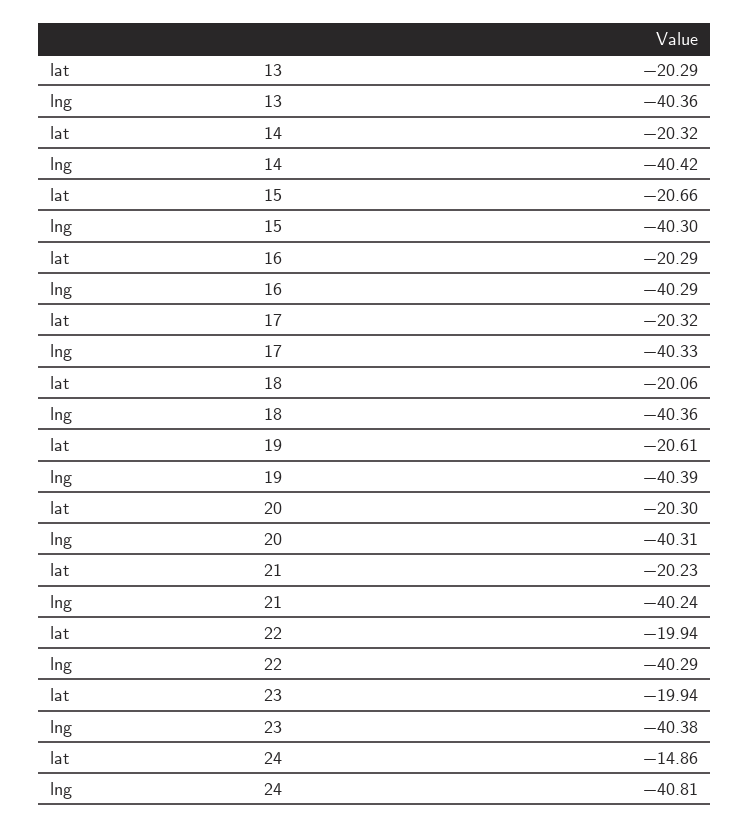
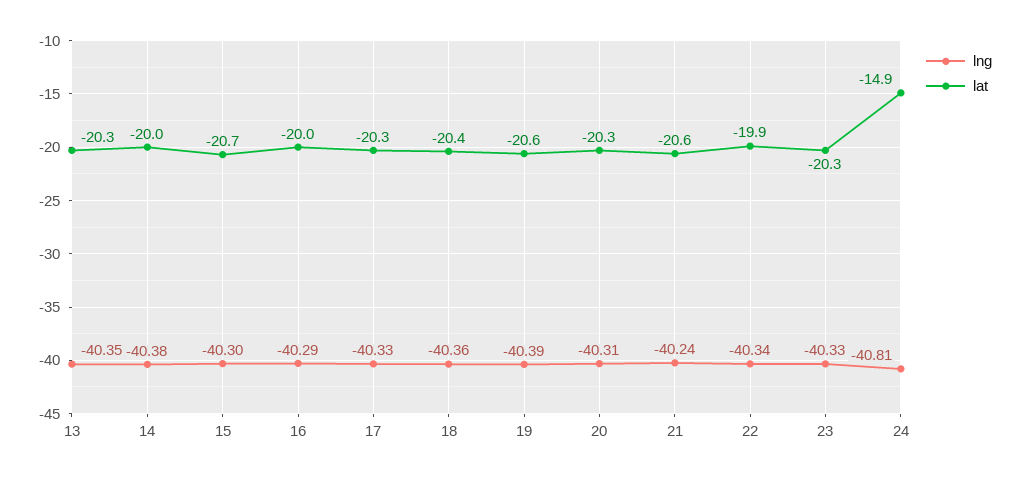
lng, 13: -40.36 -> -40.35
lat, 14: -20.32 -> -20
lng, 14: -40.42 -> -40.38
lat, 16: -20.29 -> -20
lat, 18: -20.06 -> -20.4
lat, 21: -20.23 -> -20.6
lng, 22: -40.29 -> -40.34
lat, 23: -19.94 -> -20.3
lng, 23: -40.38 -> -40.33

